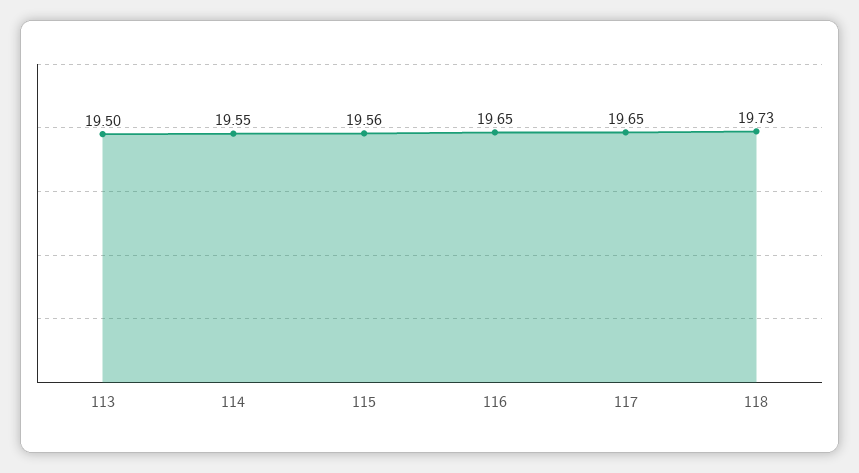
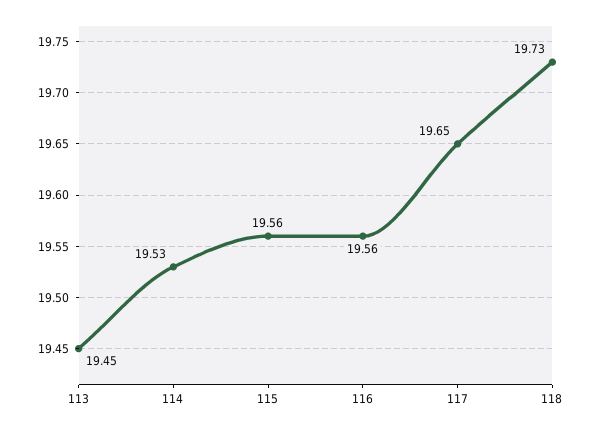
113: 19.5 -> 19.45
114: 19.55 -> 19.53
116: 19.65 -> 19.56

